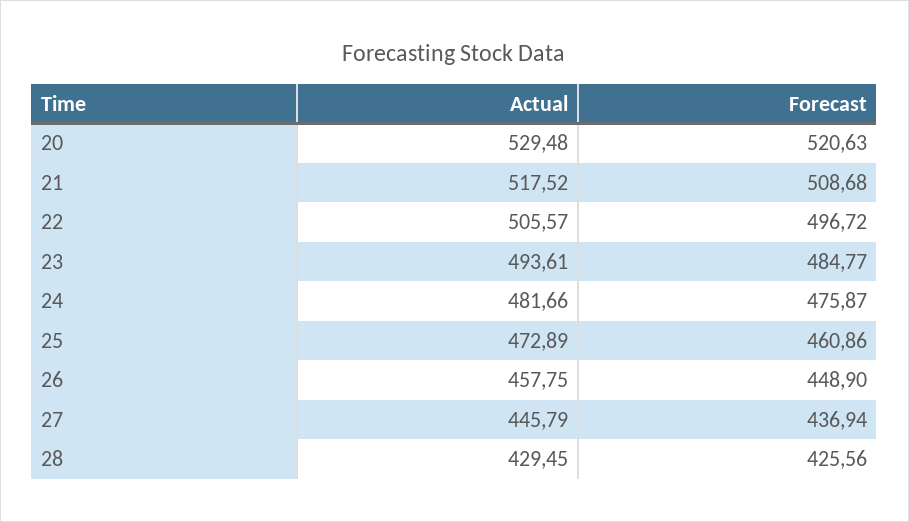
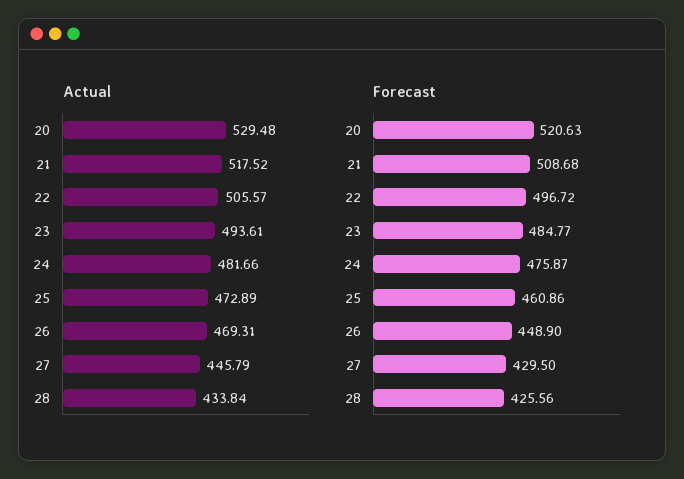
Actual, 26: 457.75 -> 469.31
Forecast, 27: 436.94 -> 429.5
Actual, 28: 429.45 -> 433.84

